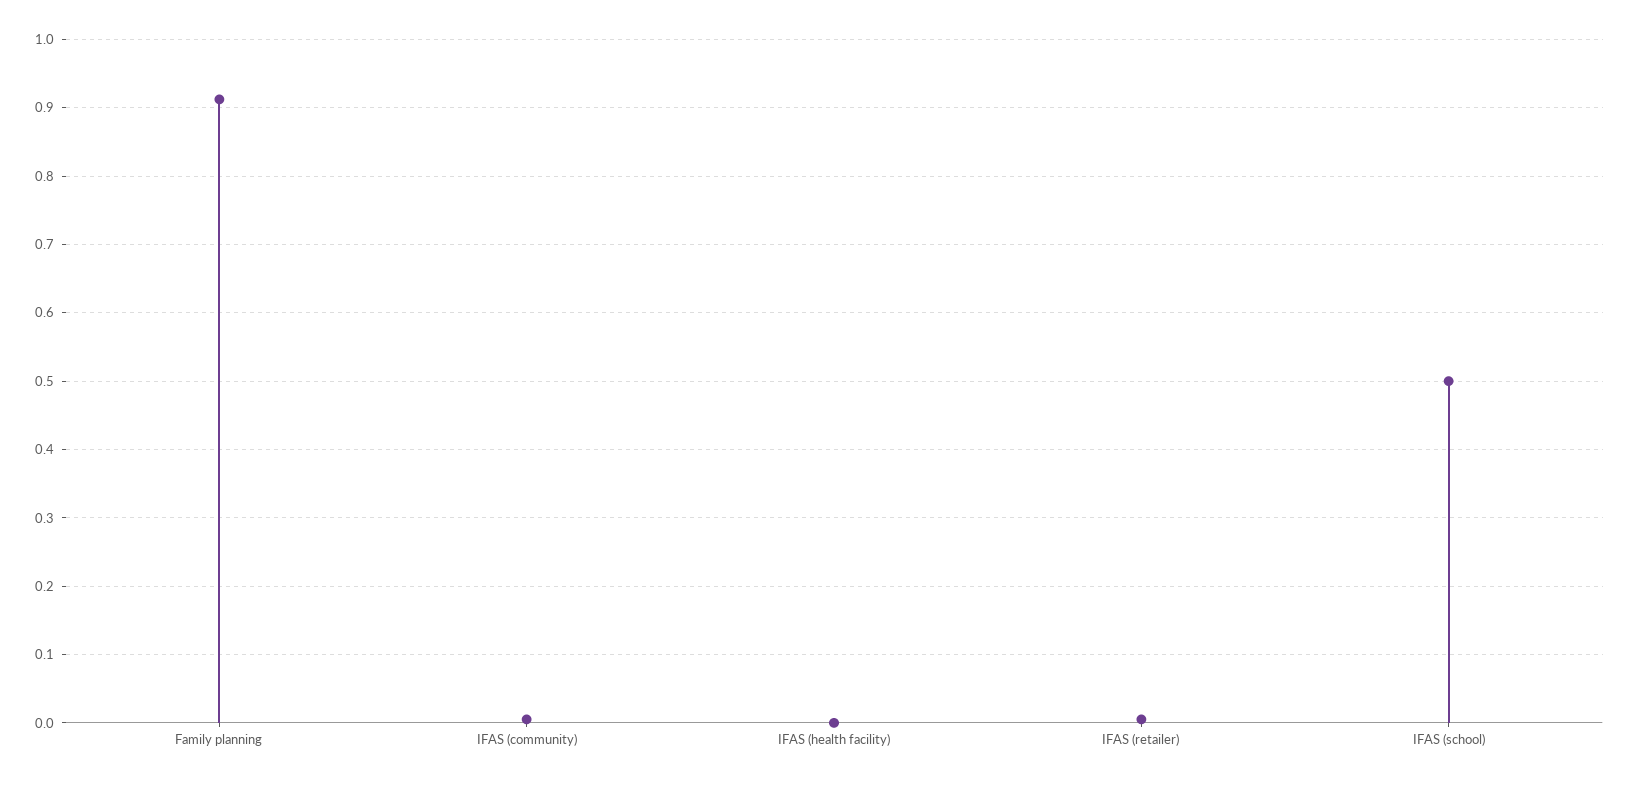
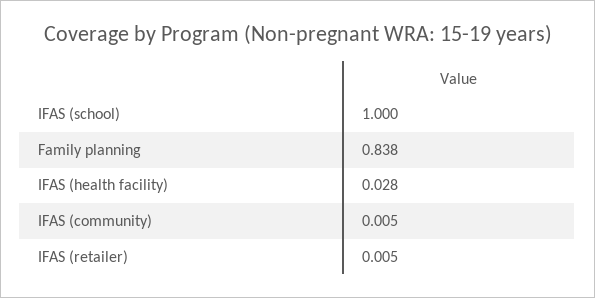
Family planning: 0.91 -> 0.838
IFAS (health facility): 0 -> 0.028
IFAS (school): 0.5 -> 1

